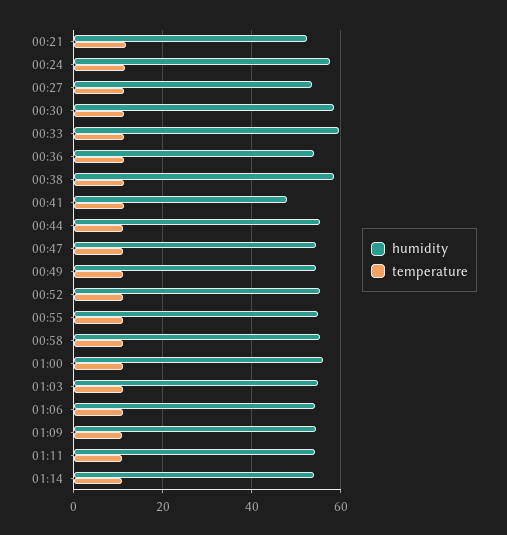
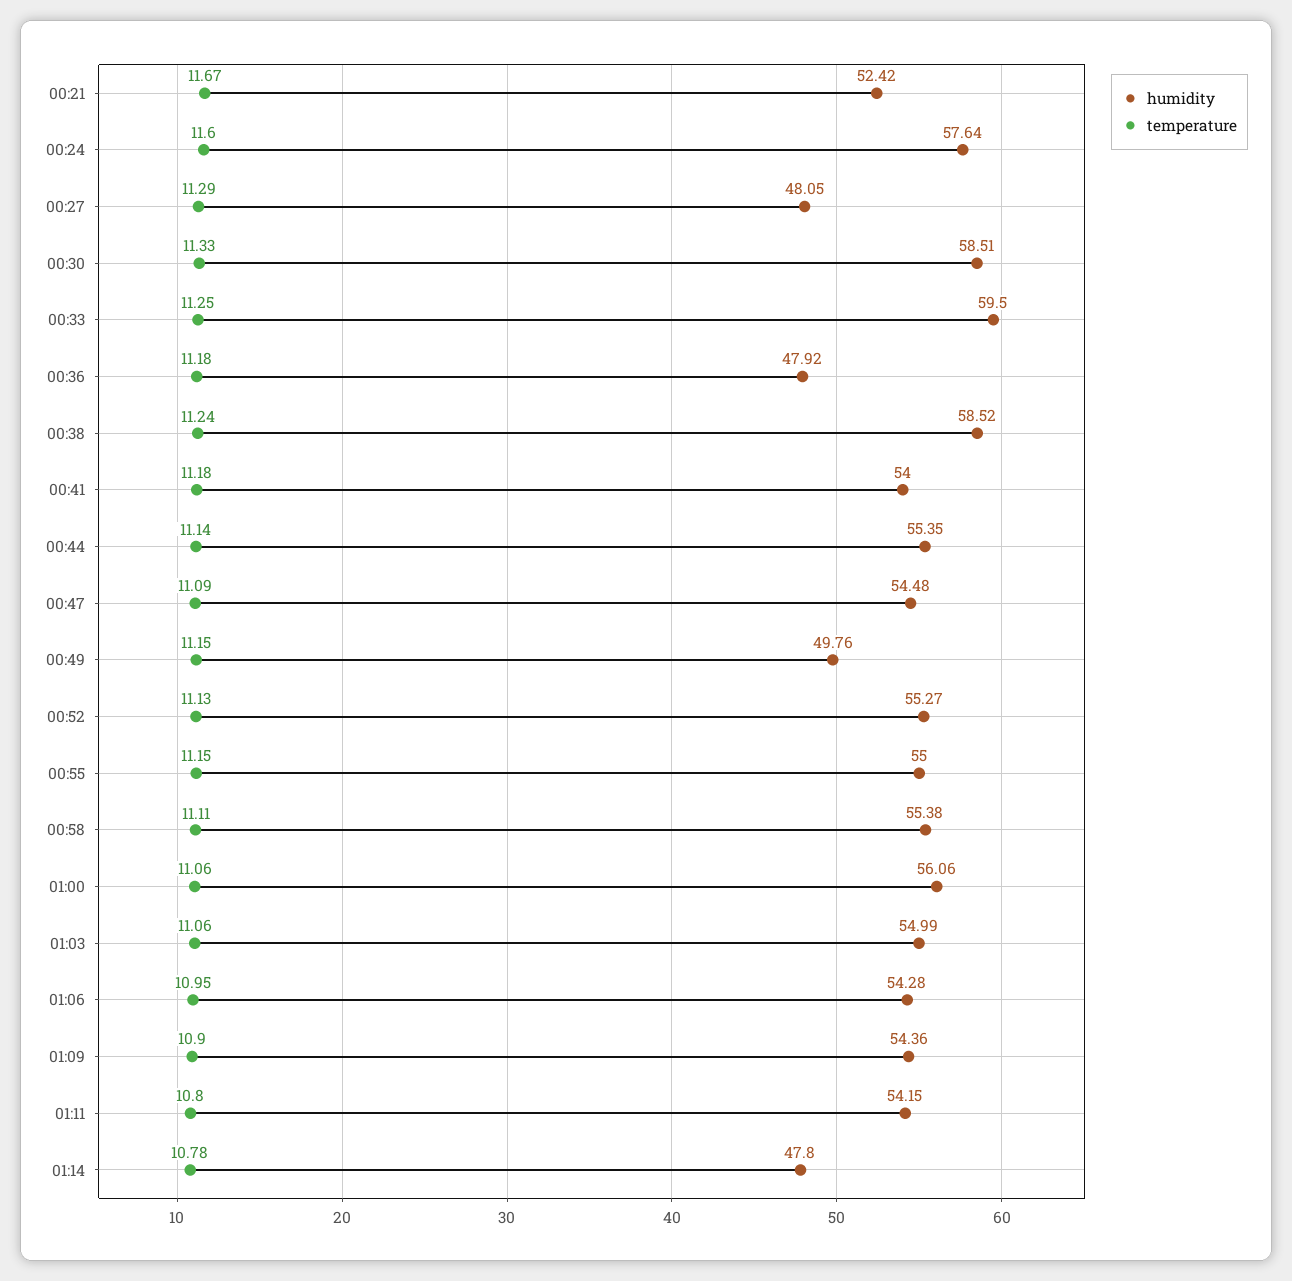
humidity, 00:27: 54 -> 48.05
humidity, 00:36: 54 -> 47.92
humidity, 00:41: 48 -> 54
humidity, 00:49: 54 -> 49.76
humidity, 01:14: 54 -> 47.8

